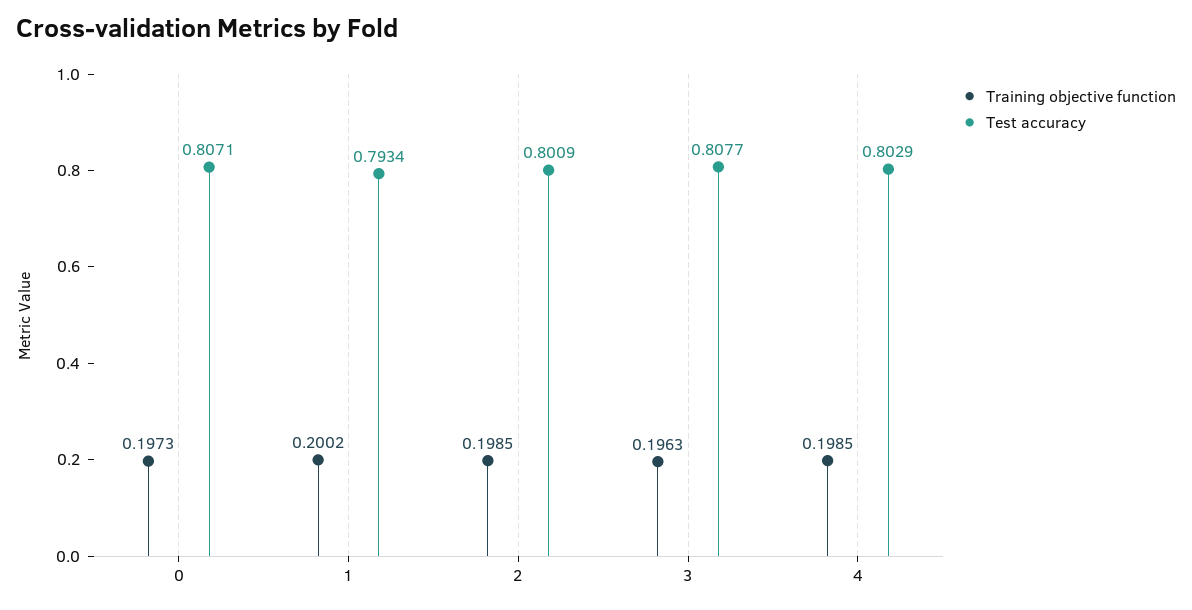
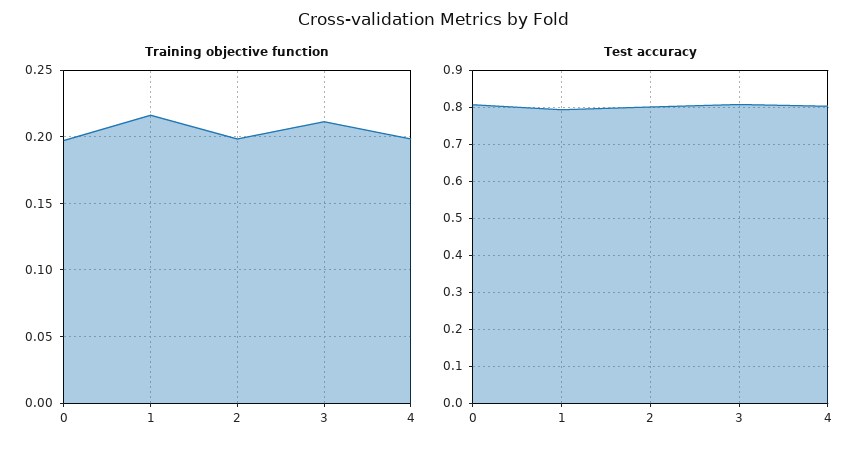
Training objective function, 1: 0.2002 -> 0.215
Training objective function, 3: 0.1963 -> 0.21

